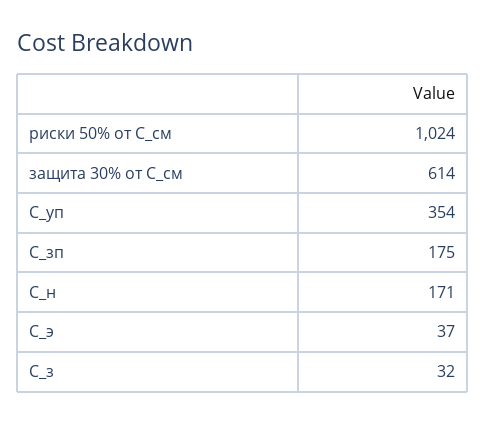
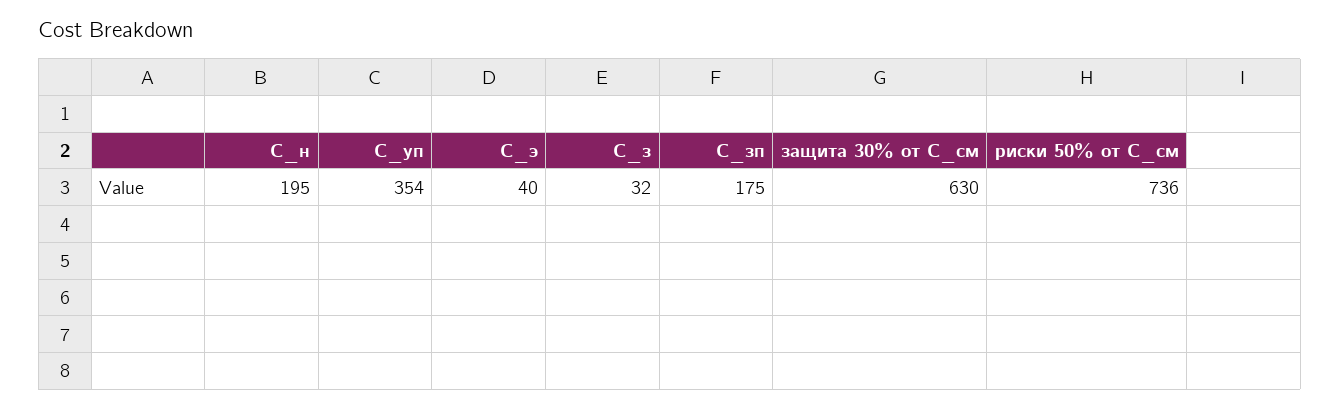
риски 50% от С_см: 1024 -> 736
защита 30% от С_см: 614 -> 630
С_н: 171 -> 195
С_э: 37 -> 40

